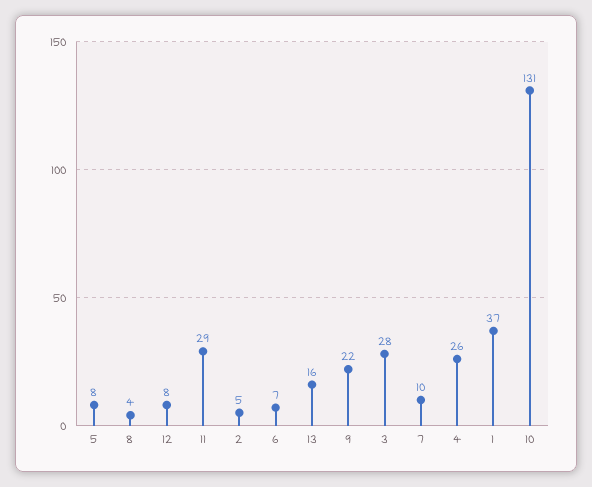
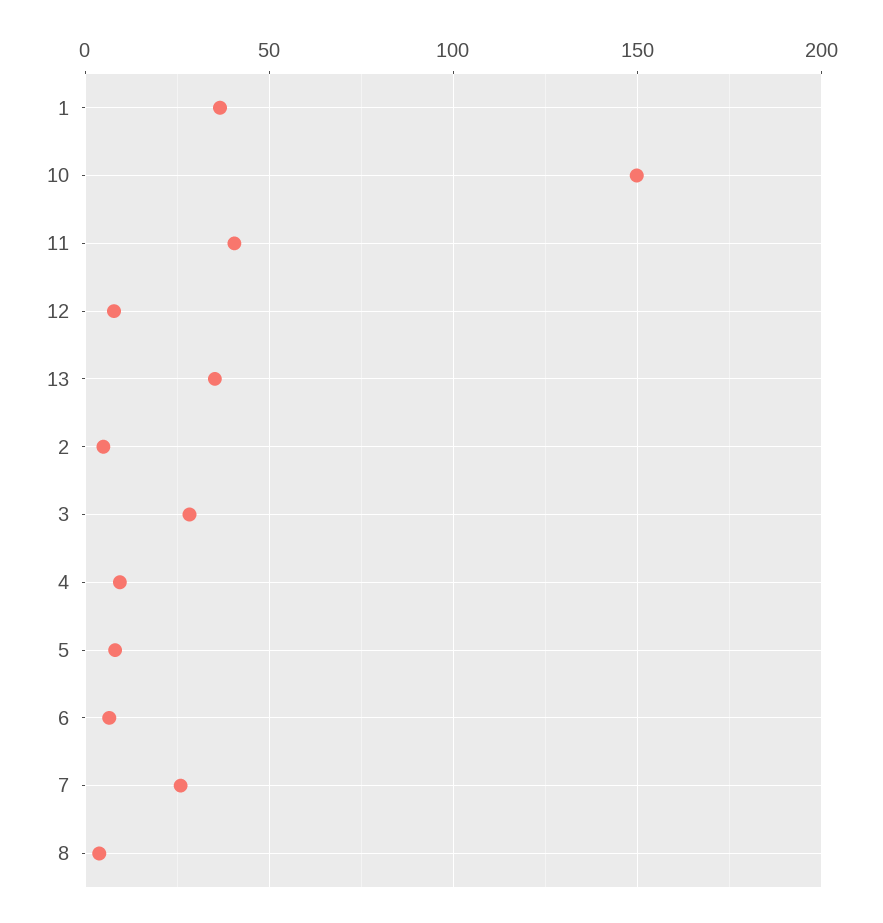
11: 29 -> 40
13: 16 -> 35
9: 22 -> none
7: 10 -> 25
4: 26 -> 10
10: 131 -> 150

